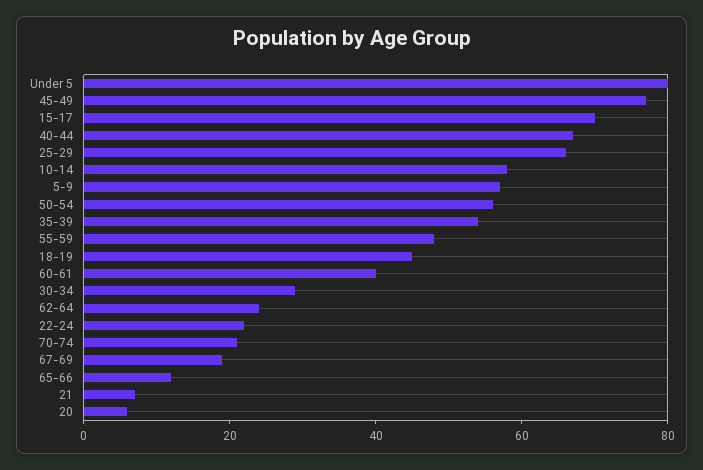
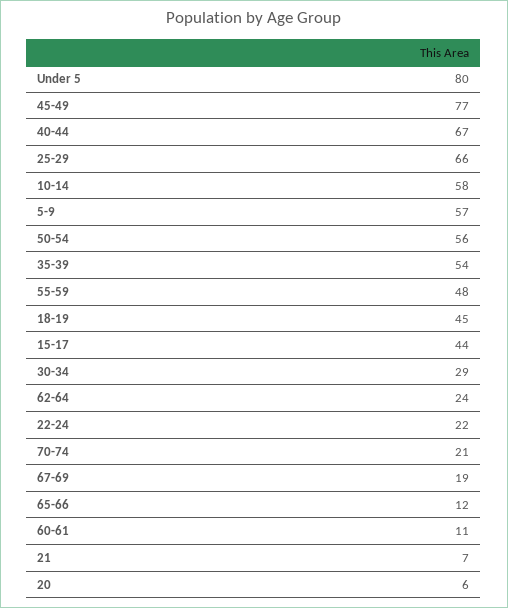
15-17: 70 -> 44
60-61: 40 -> 11

